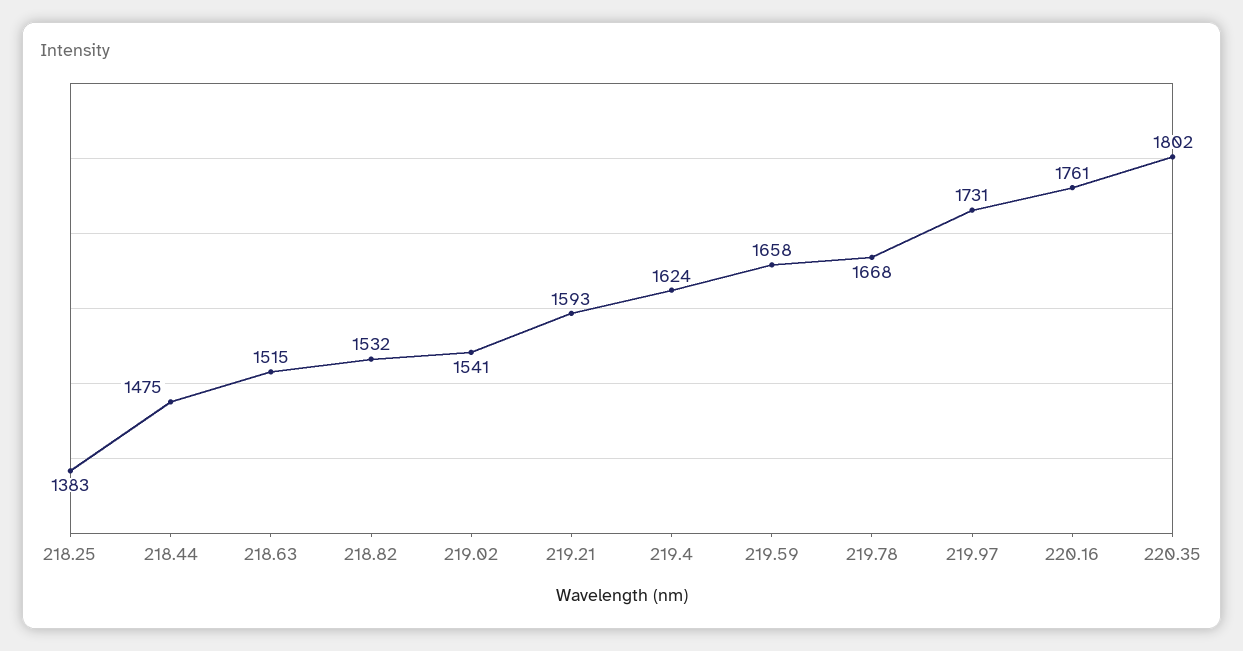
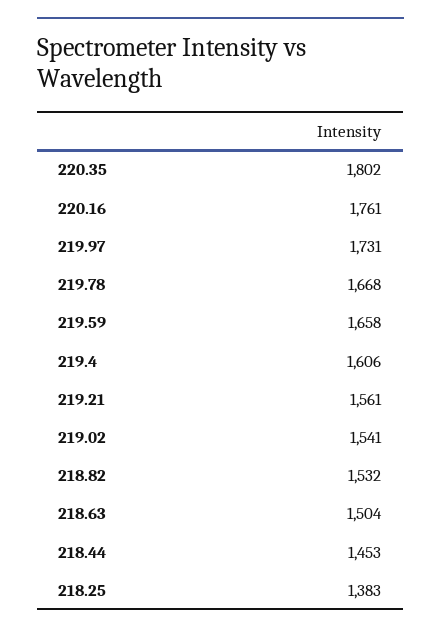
218.44: 1475 -> 1453
218.63: 1515 -> 1504
219.21: 1593 -> 1561
219.4: 1624 -> 1606

